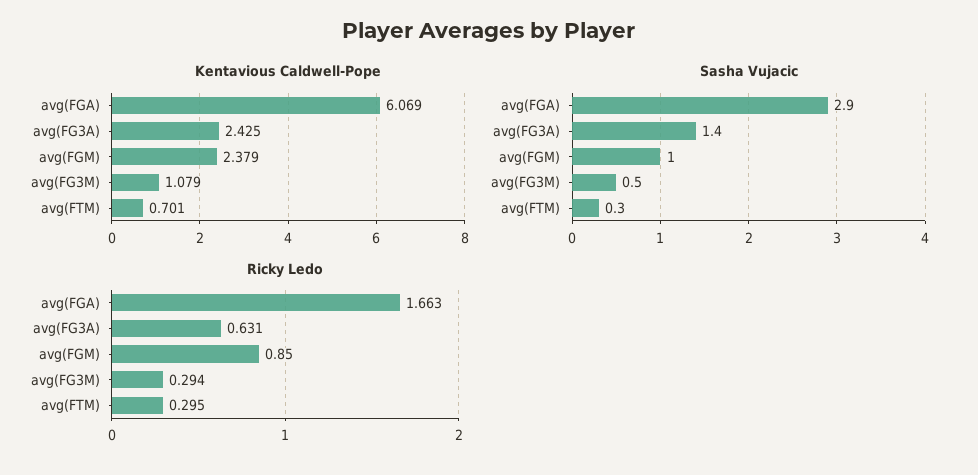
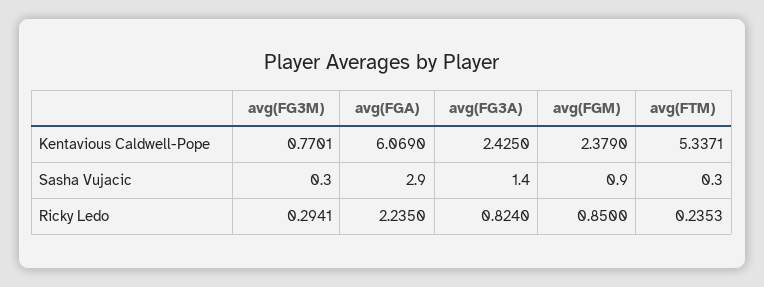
Kentavious Caldwell-Pope, avg(FG3M): 1.079 -> 0.7701
Kentavious Caldwell-Pope, avg(FTM): 0.701 -> 5.3371
Sasha Vujacic, avg(FGM): 1 -> 0.9
Sasha Vujacic, avg(FG3M): 0.5 -> 0.3
Ricky Ledo, avg(FGA): 1.663 -> 2.235
Ricky Ledo, avg(FG3A): 0.631 -> 0.824
Ricky Ledo, avg(FTM): 0.295 -> 0.2353

